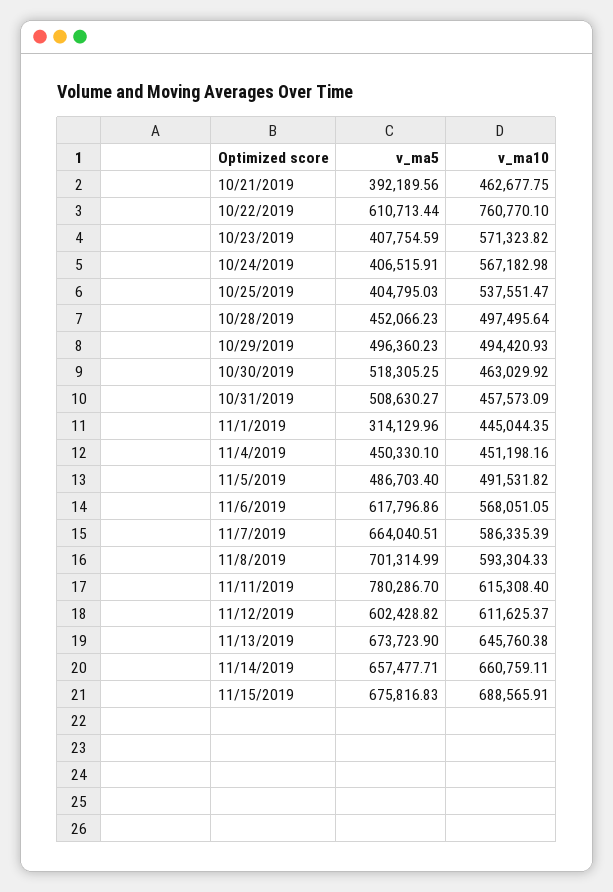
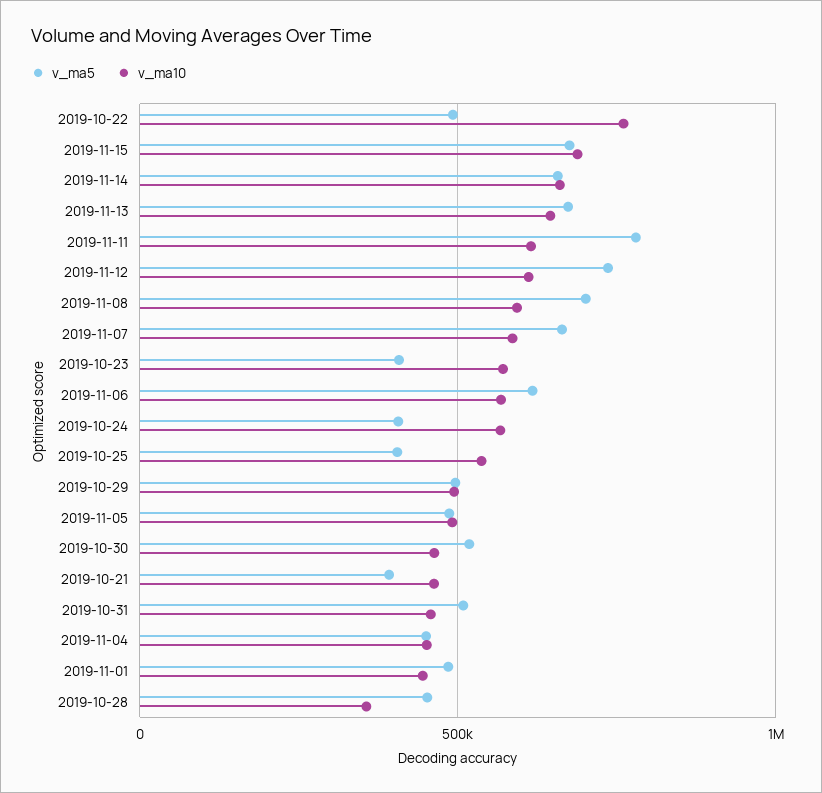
v_ma5, 10/22/2019: 610713.44 -> 500000
v_ma10, 10/28/2019: 497495.64 -> 350000
v_ma5, 11/1/2019: 314129.96 -> 500000
v_ma5, 11/12/2019: 602428.82 -> 750000

